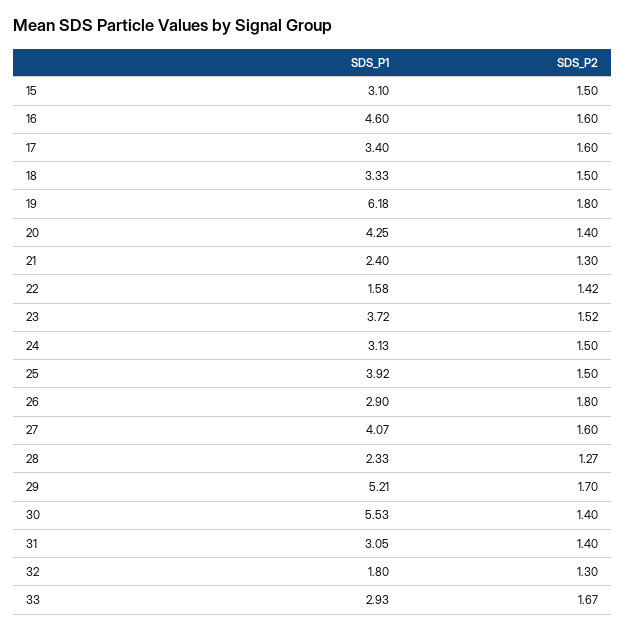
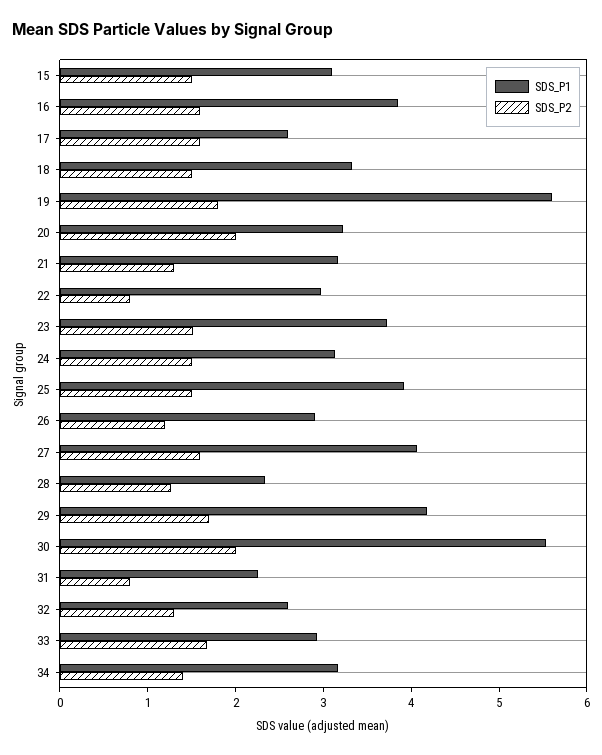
SDS_P1, 16: 4.6 -> 3.8
SDS_P1, 17: 3.4 -> 2.6
SDS_P1, 19: 6.18 -> 5.6
SDS_P1, 20: 4.25 -> 3.2
SDS_P2, 20: 1.4 -> 2
SDS_P1, 21: 2.4 -> 3.2
SDS_P1, 22: 1.58 -> 3
SDS_P2, 22: 1.42 -> 0.8
SDS_P2, 26: 1.8 -> 1.2
SDS_P1, 29: 5.21 -> 4.2
SDS_P2, 30: 1.4 -> 2
SDS_P1, 31: 3.05 -> 2.2
SDS_P2, 31: 1.4 -> 0.8
SDS_P1, 32: 1.8 -> 2.6
SDS_P1, 34: none -> 3.2
SDS_P2, 34: none -> 1.4

